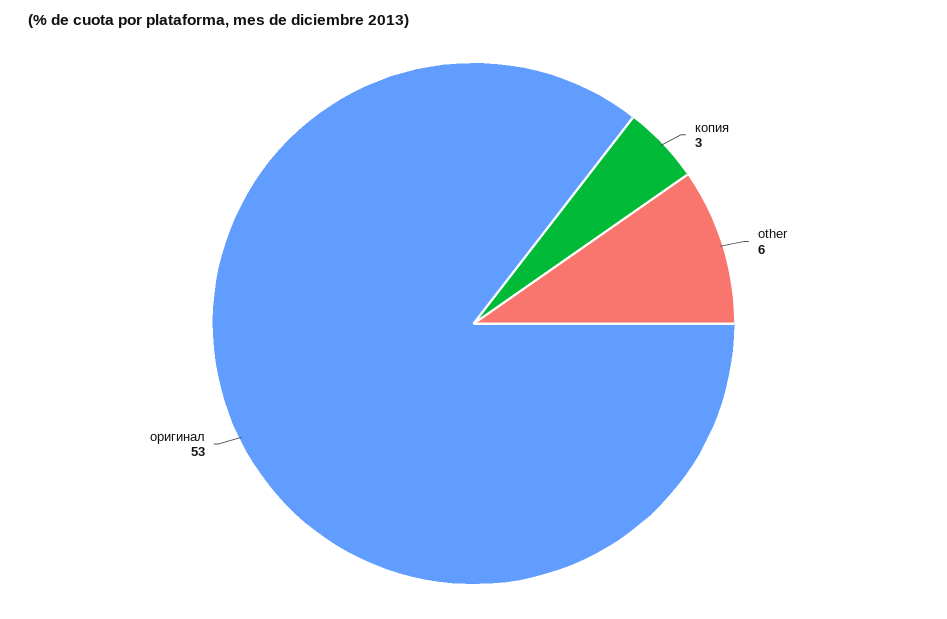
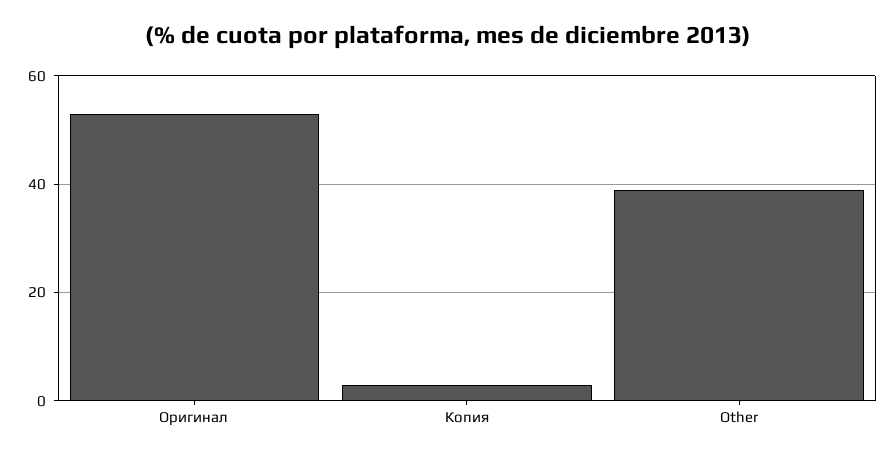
other: 6 -> 40

